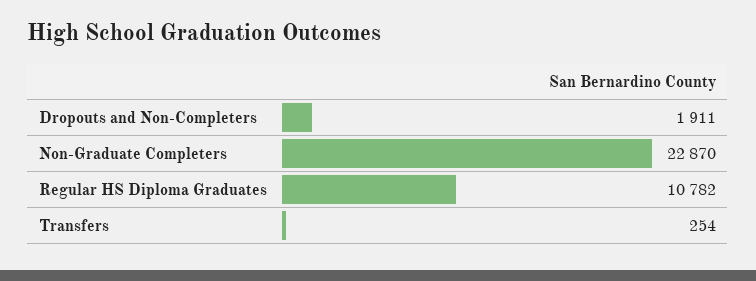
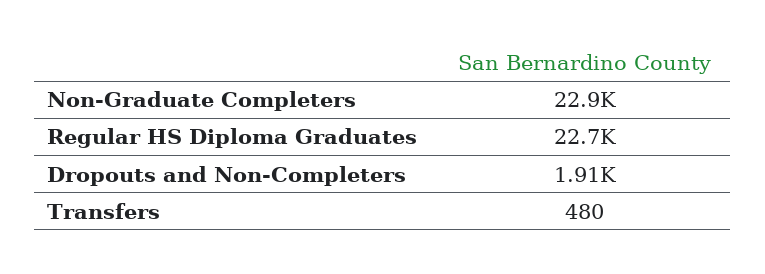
Regular HS Diploma Graduates: 10782 -> 22700
Transfers: 254 -> 480

